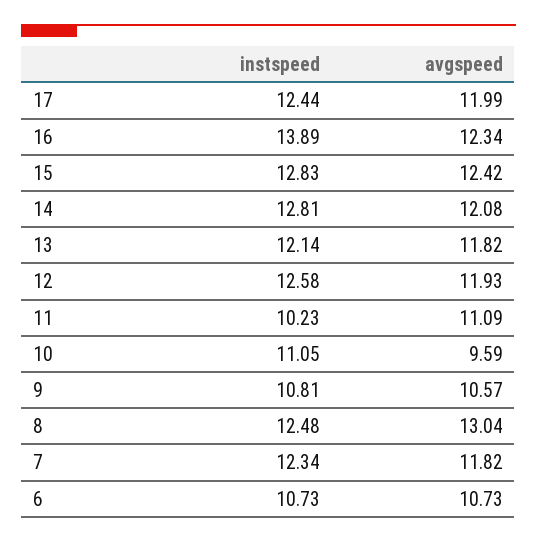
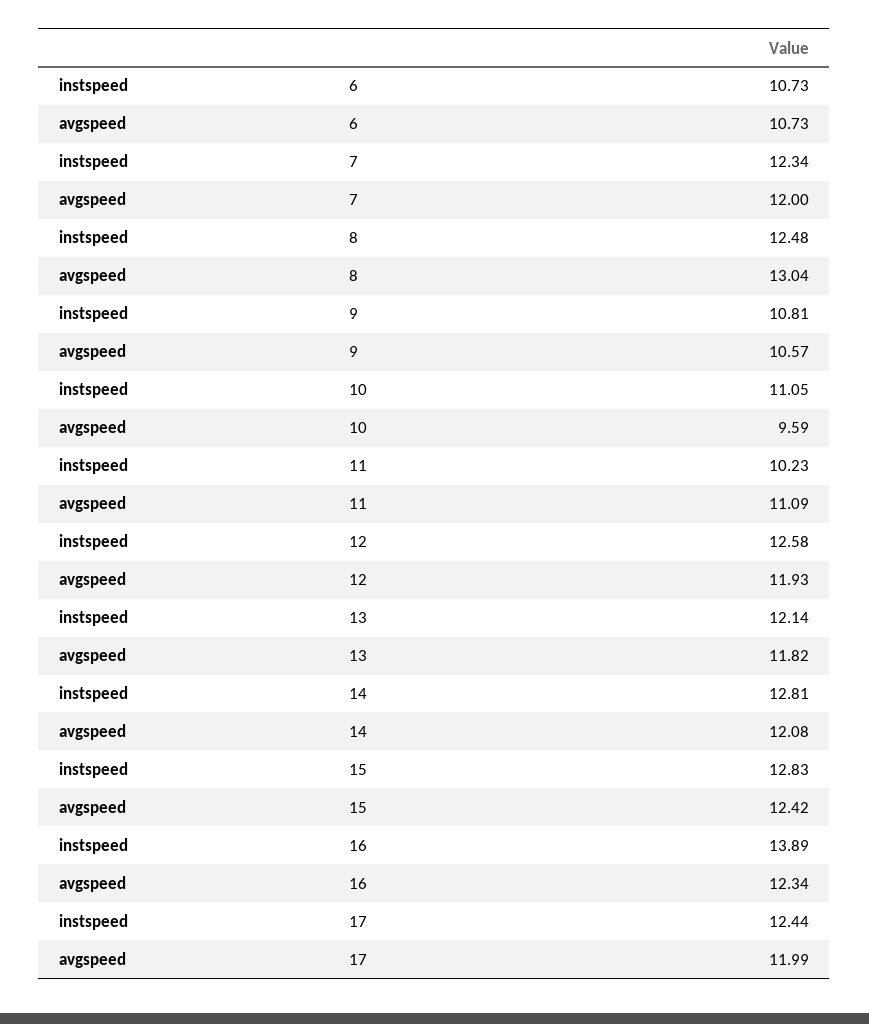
avgspeed, 7: 11.82 -> 12

